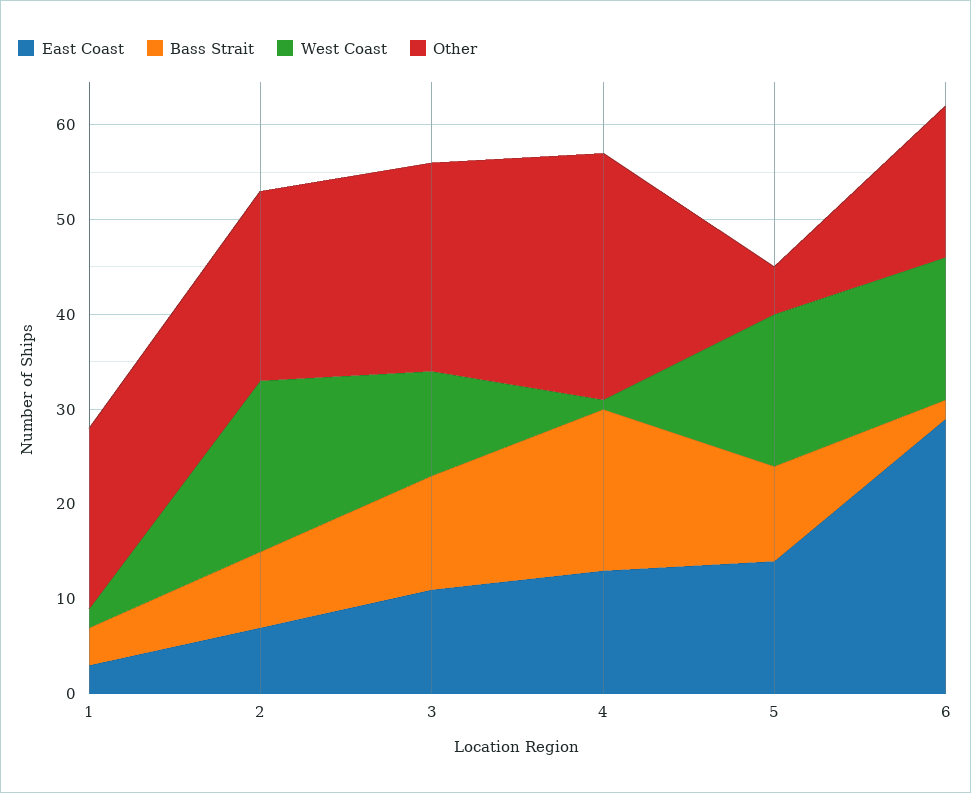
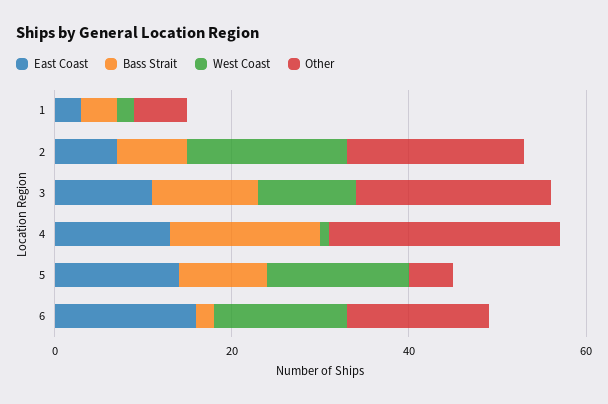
Other, 1: 19 -> 5
East Coast, 6: 29 -> 15

